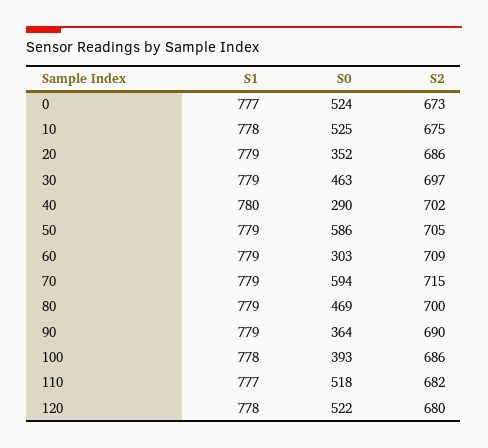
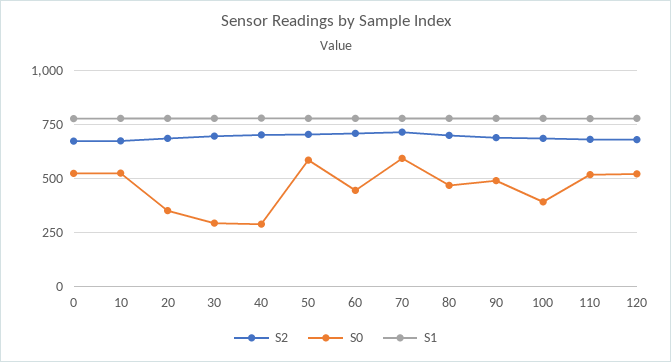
S0, 30: 463 -> 300
S0, 60: 303 -> 450
S0, 90: 364 -> 500

